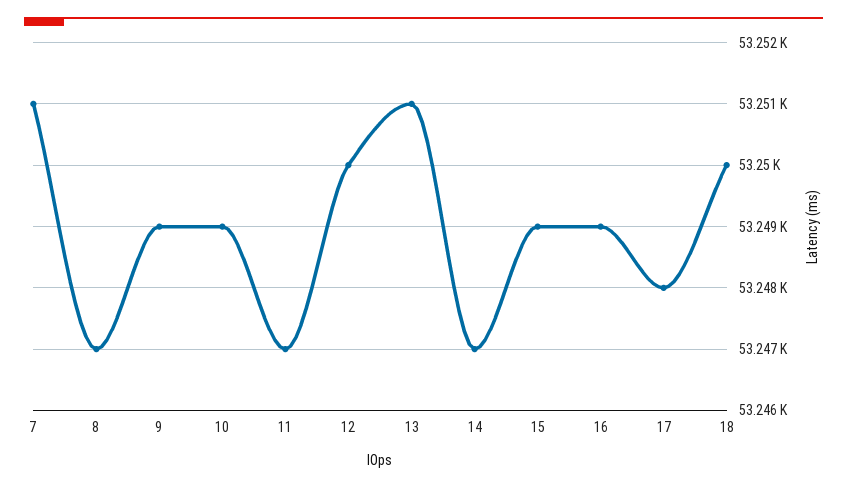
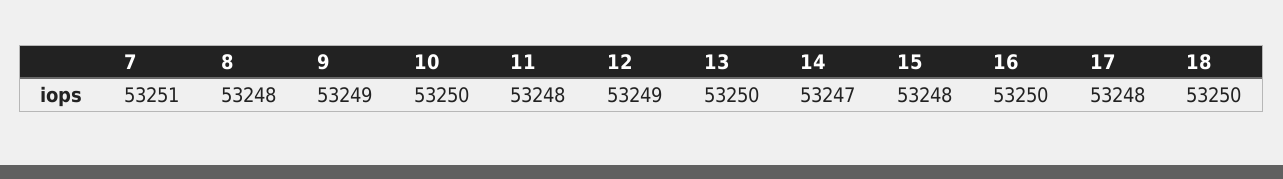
8: 53247 -> 53248
10: 53249 -> 53250
11: 53247 -> 53248
12: 53250 -> 53249
13: 53251 -> 53250
15: 53249 -> 53248
16: 53249 -> 53250

